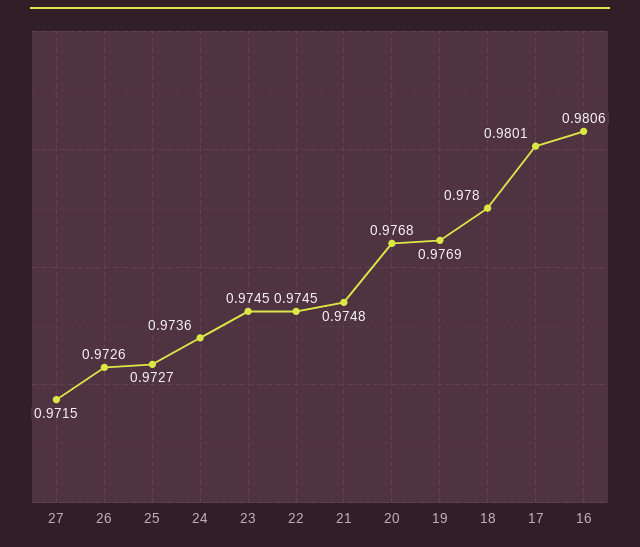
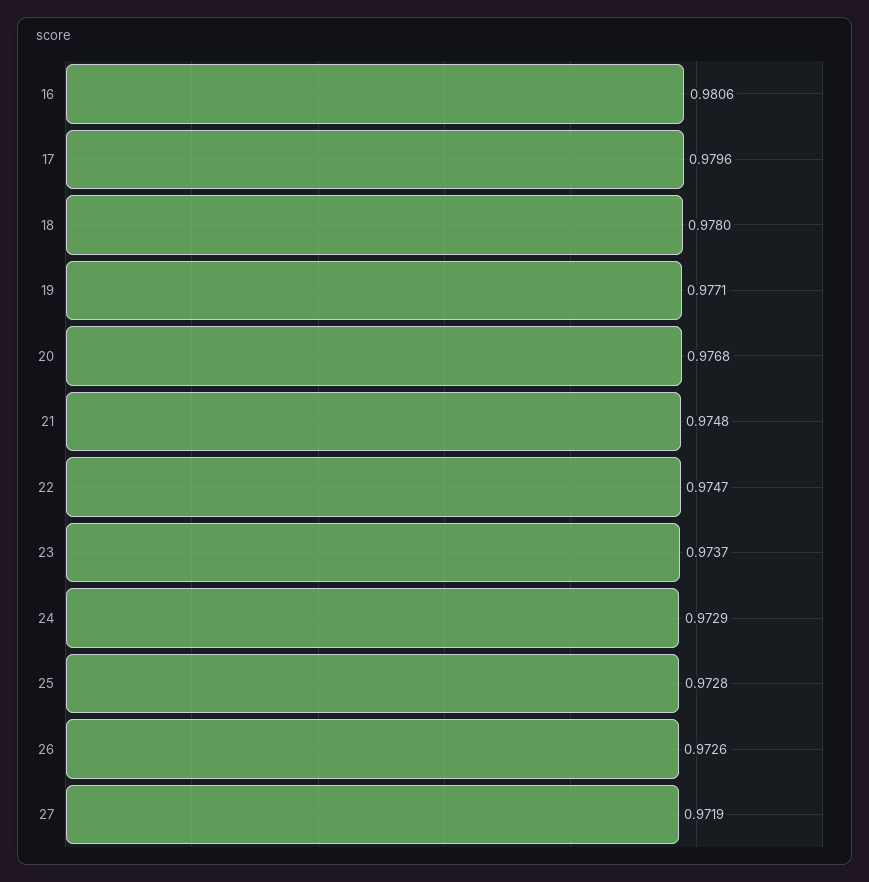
27: 0.9715 -> 0.9719
25: 0.9727 -> 0.9728
24: 0.9736 -> 0.9729
23: 0.9745 -> 0.9737
22: 0.9745 -> 0.9747
19: 0.9769 -> 0.9771
17: 0.9801 -> 0.9796

